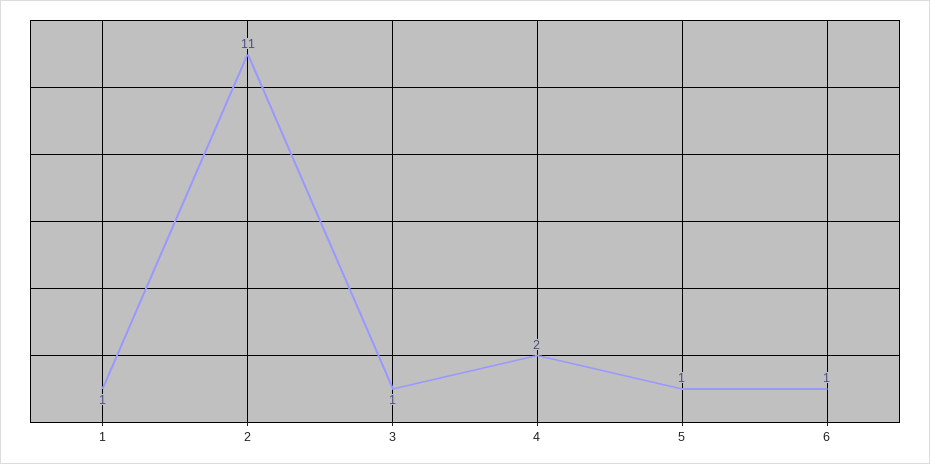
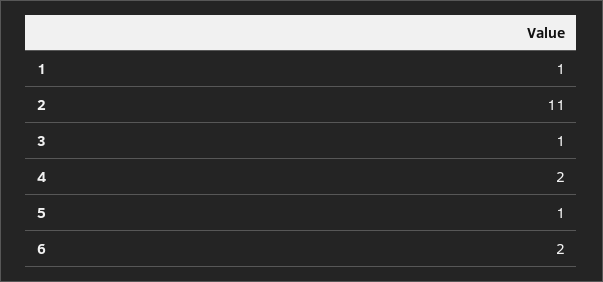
6: 1 -> 2

